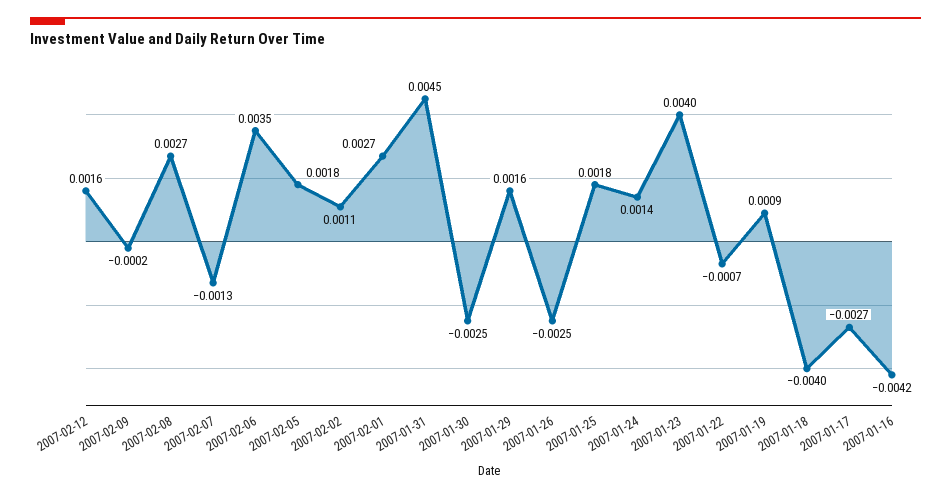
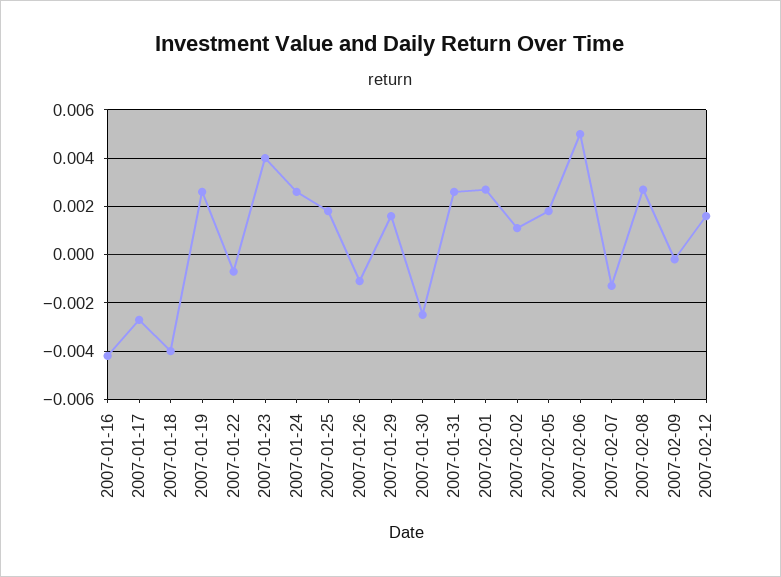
2007-02-06: 0.0035 -> 0.005
2007-01-31: 0.0045 -> 0.0025
2007-01-26: -0.0025 -> -0.001
2007-01-24: 0.0014 -> 0.0025
2007-01-19: 0.0009 -> 0.0025

